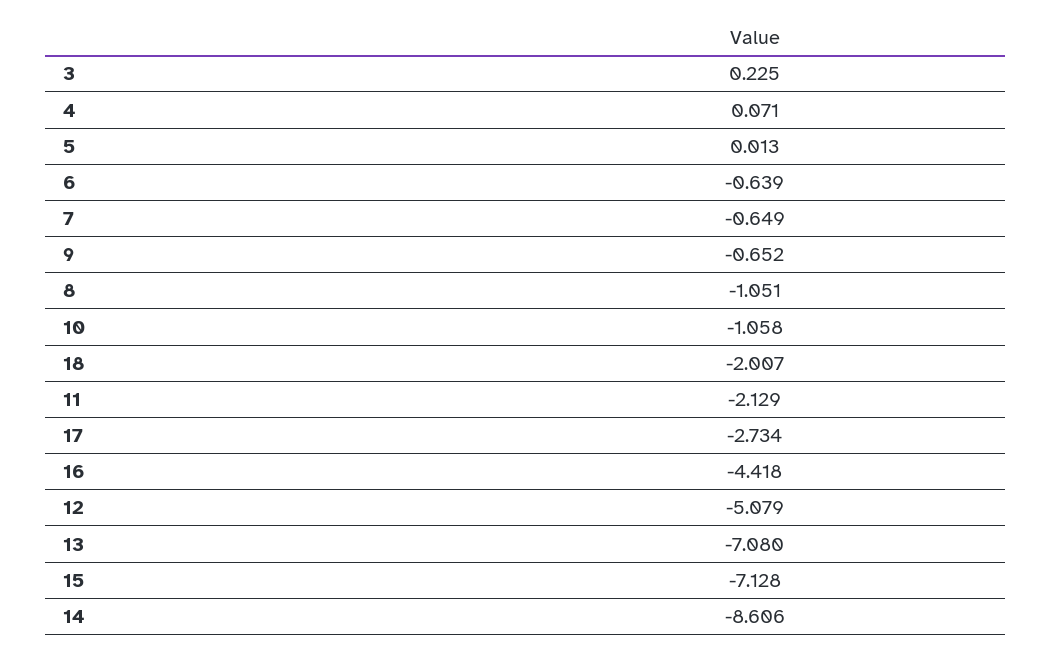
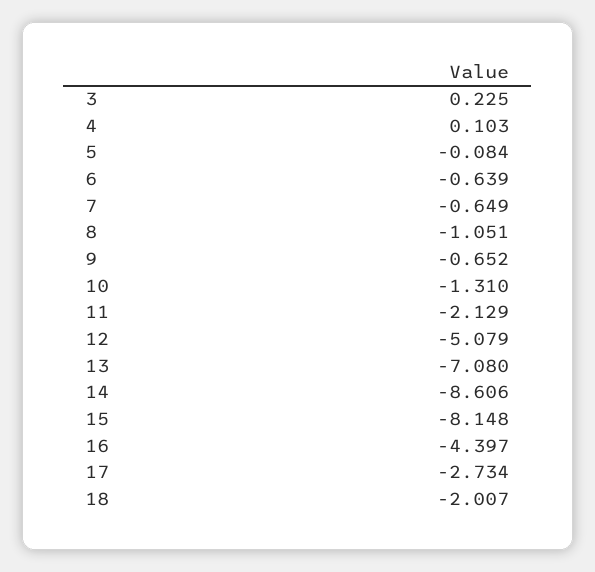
4: 0.071 -> 0.103
5: 0.013 -> -0.084
10: -1.058 -> -1.31
16: -4.418 -> -4.397
15: -7.128 -> -8.148

